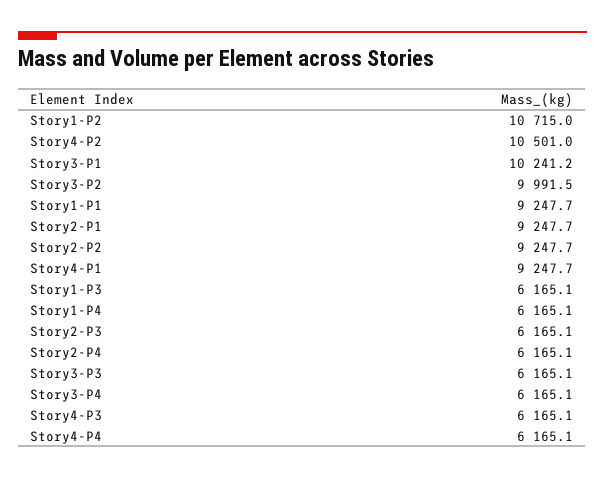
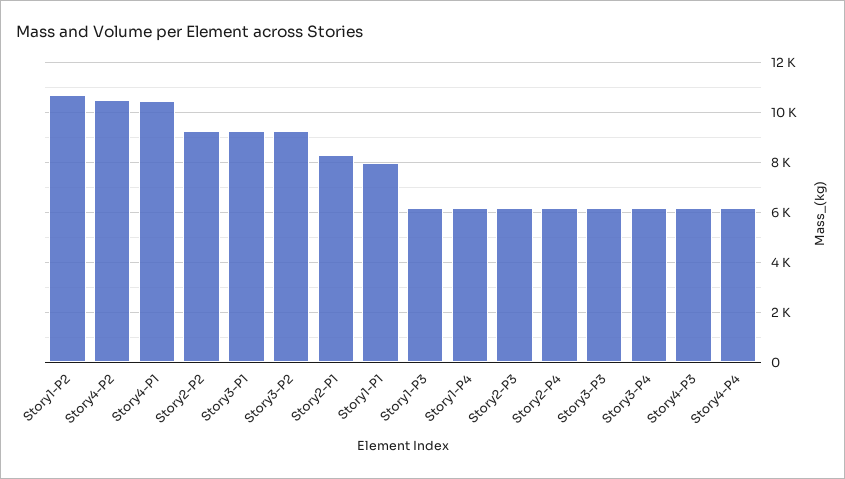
Story3-P1: 10241.2 -> 9250
Story3-P2: 9991.5 -> 9250
Story1-P1: 9247.7 -> 8000
Story2-P1: 9247.7 -> 8250
Story4-P1: 9247.7 -> 10500

